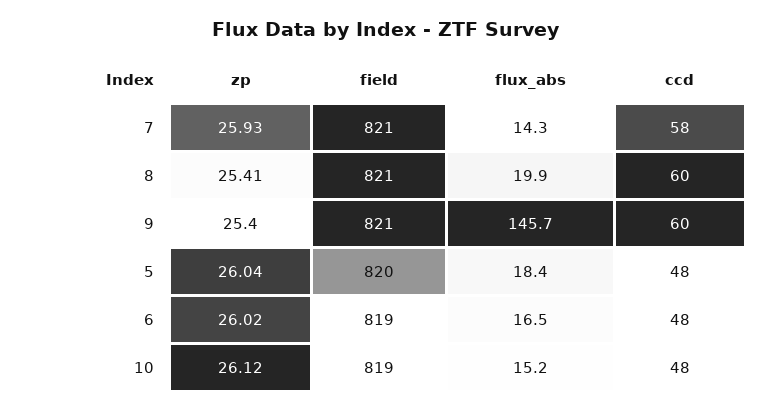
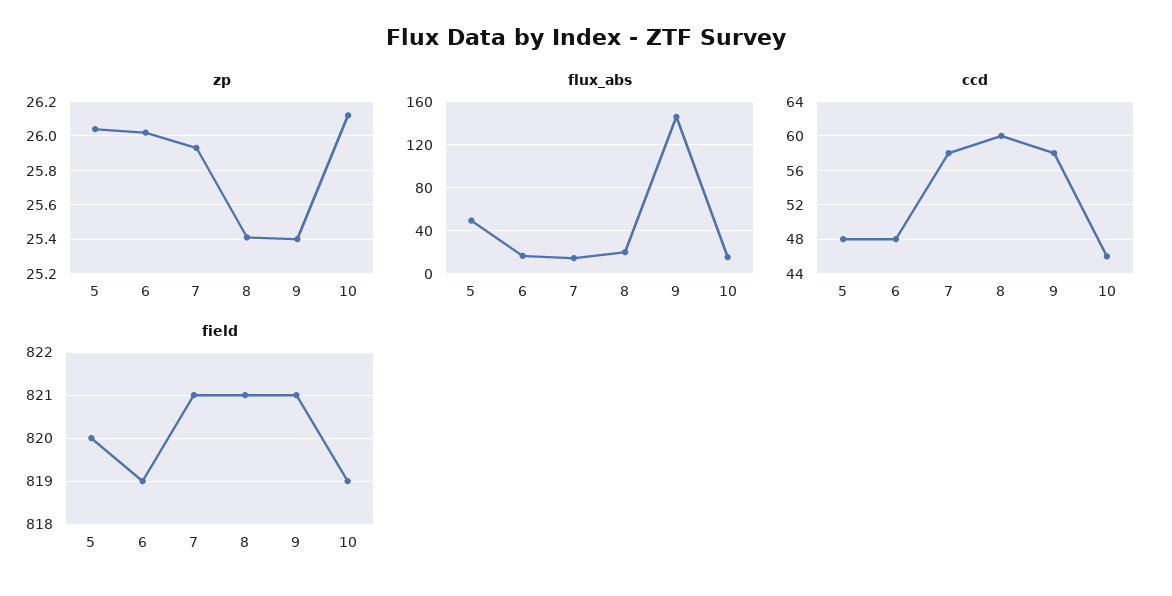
ccd, 9: 60 -> 58
flux_abs, 5: 18.4 -> 50
ccd, 10: 48 -> 46

